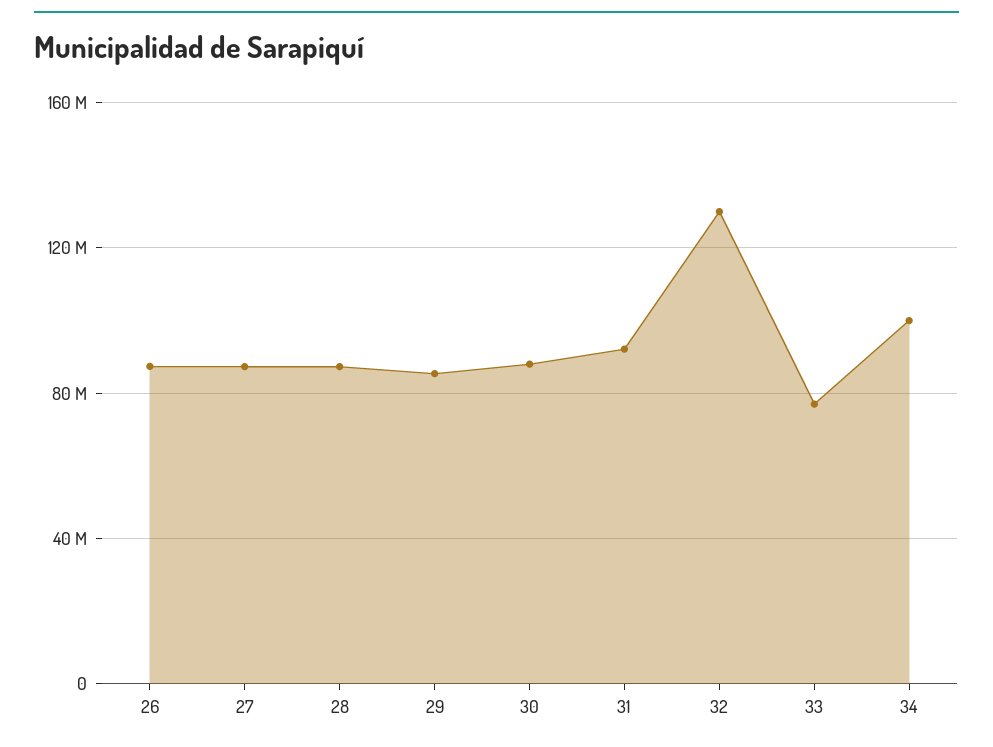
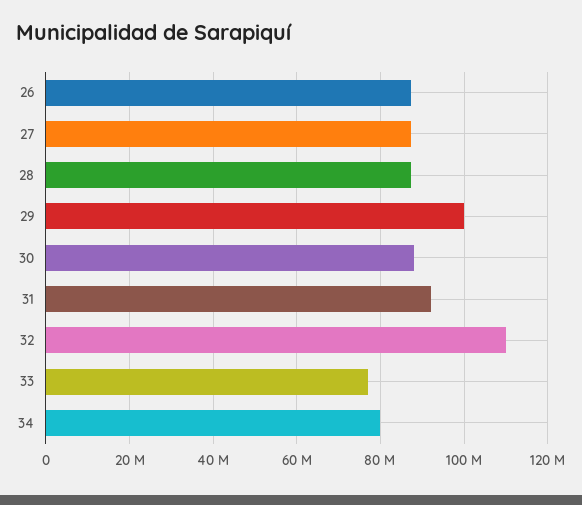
29: 85000000 -> 100000000
32: 130000000 -> 110000000
34: 100000000 -> 80000000

